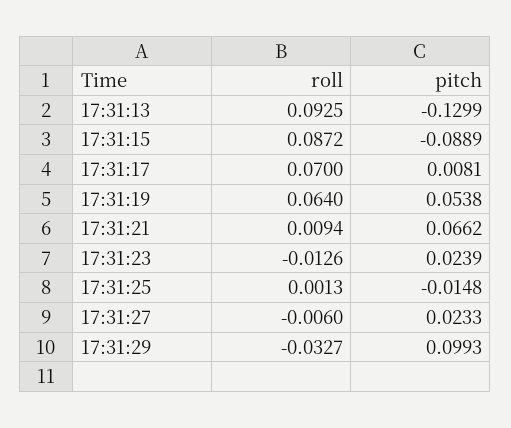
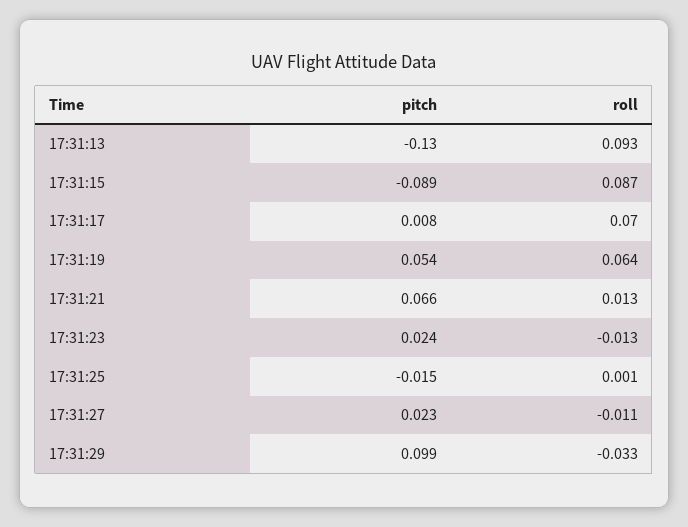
roll, 17:31:21: 0.0094 -> 0.013
roll, 17:31:27: -0.006 -> -0.011

